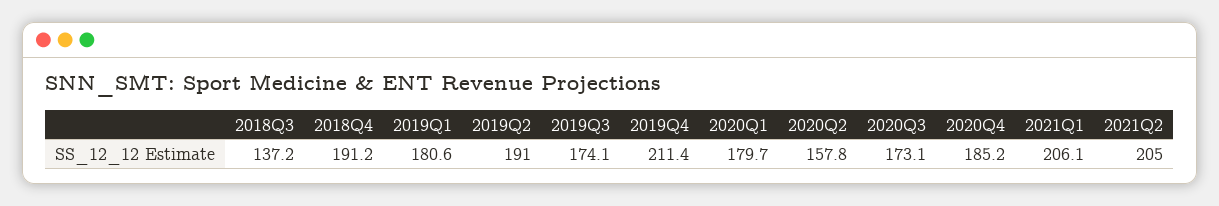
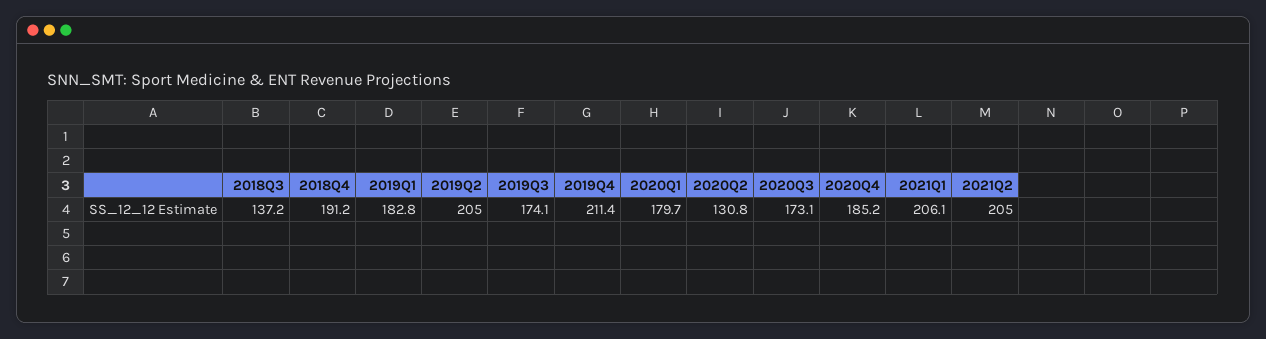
2019Q1: 180.6 -> 182.8
2019Q2: 191 -> 205
2020Q2: 157.8 -> 130.8

